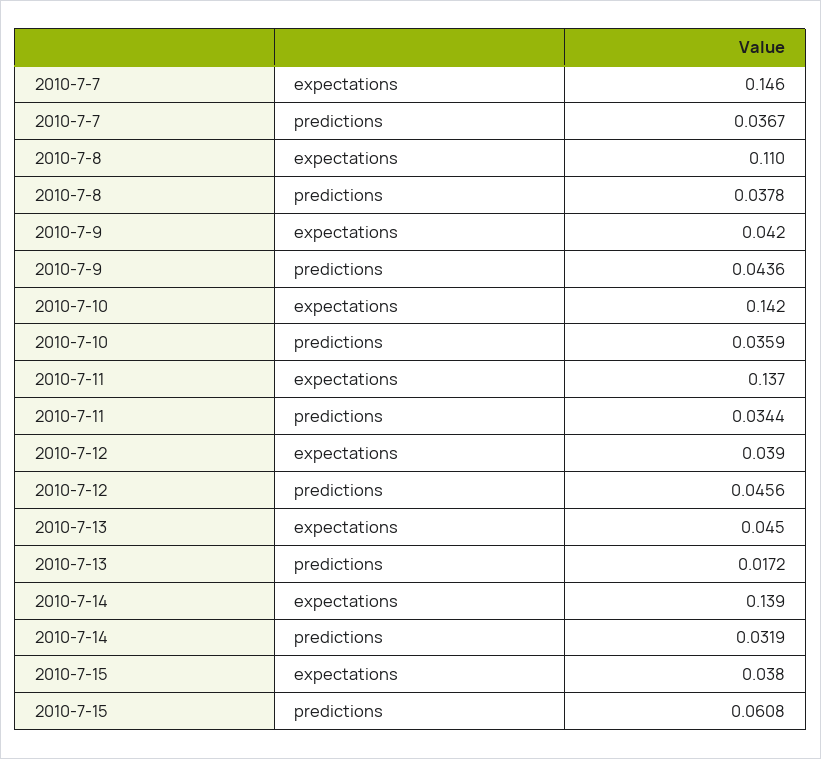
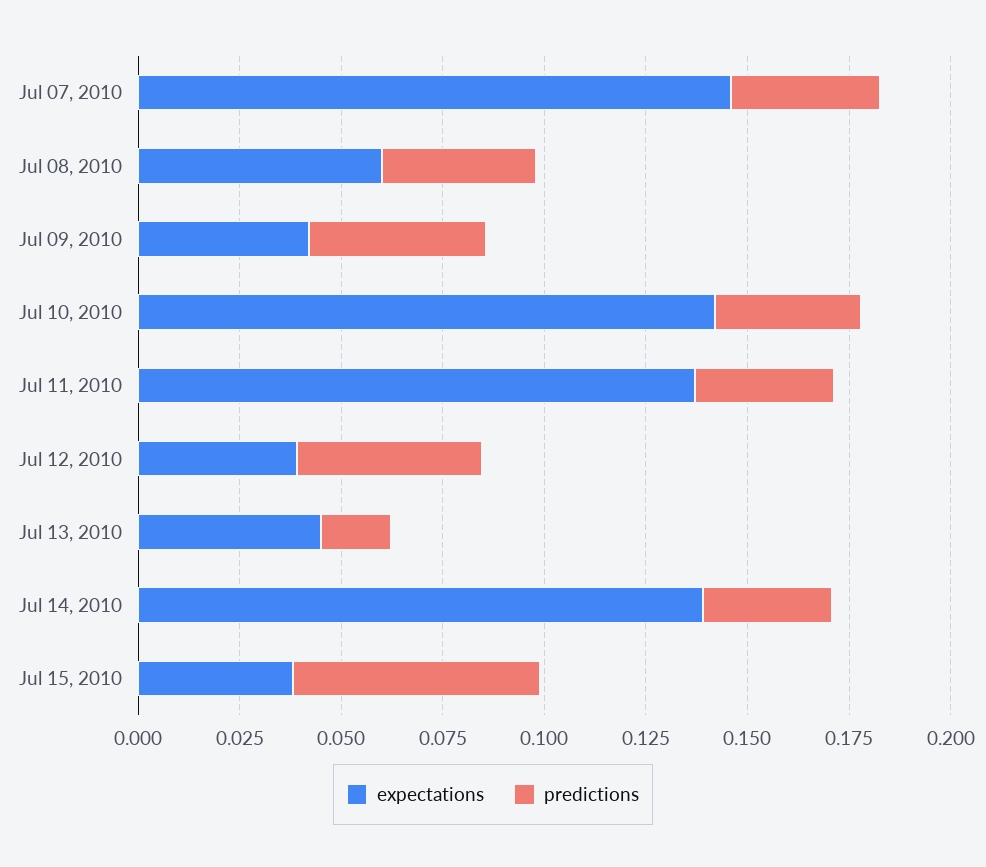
expectations, 2010-7-8: 0.11 -> 0.06

